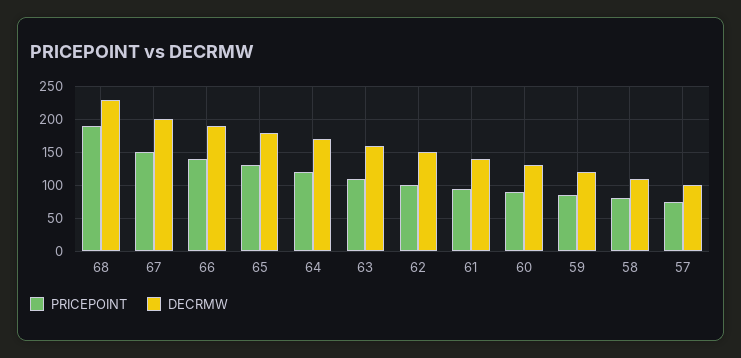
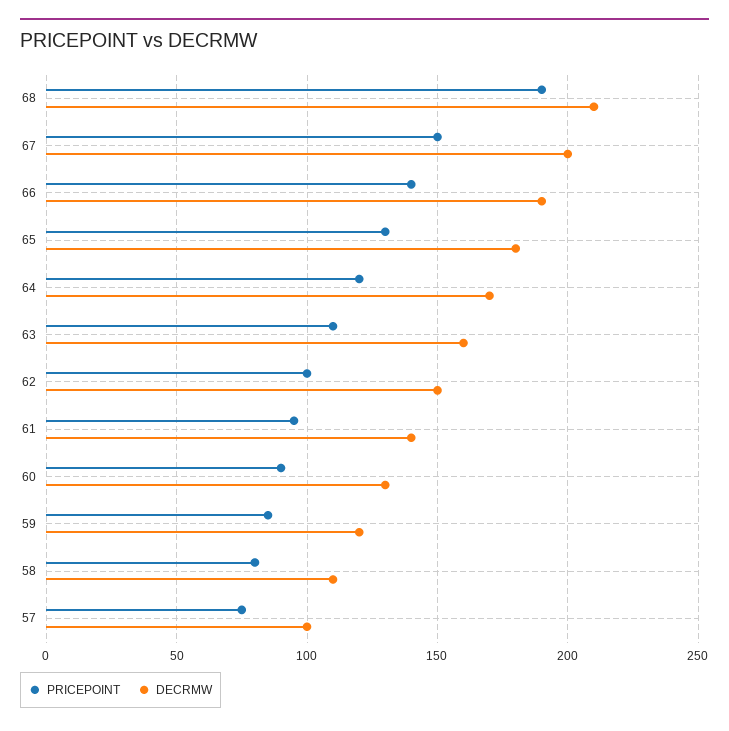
DECRMW, 68: 230 -> 210

